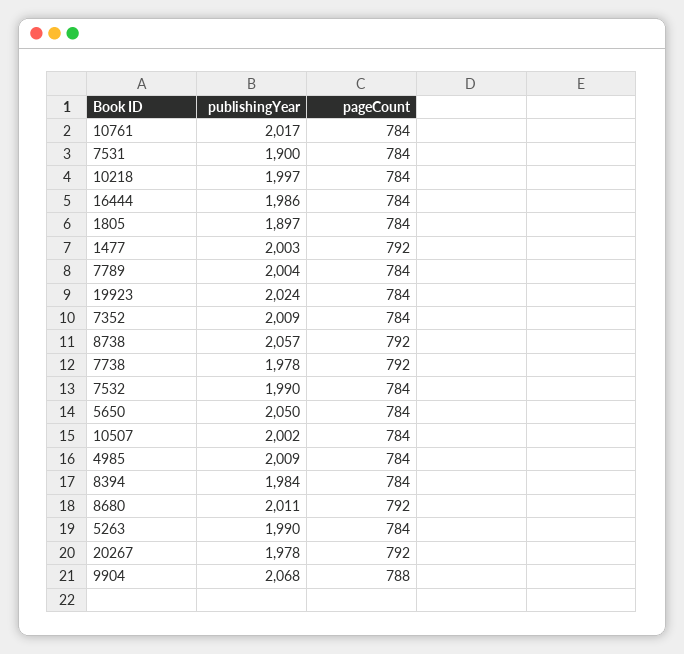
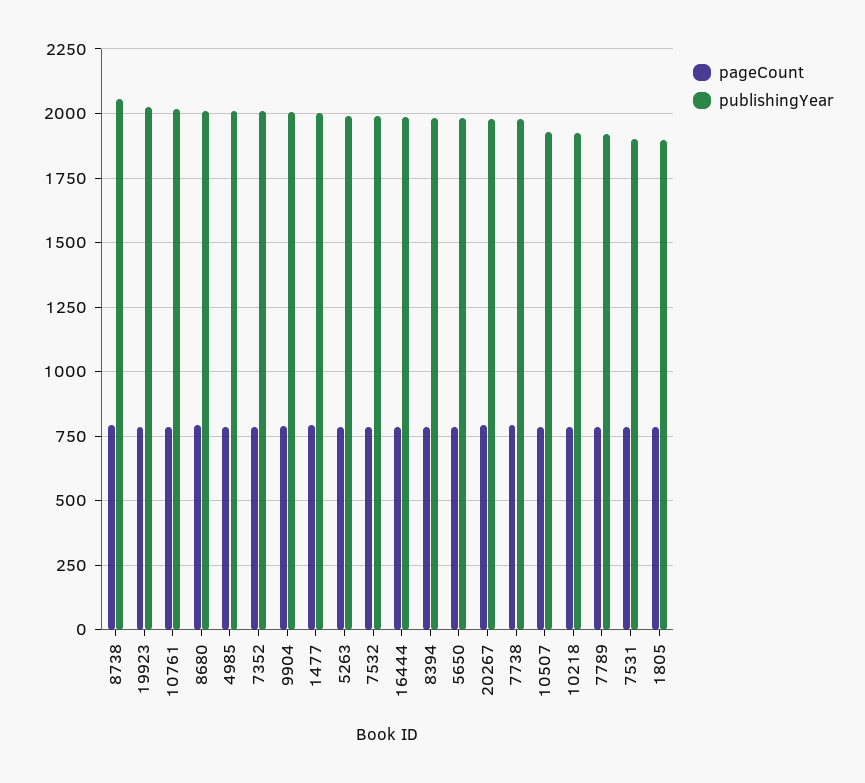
publishingYear, 10218: 1997 -> 1925
publishingYear, 7789: 2004 -> 1925
publishingYear, 5650: 2050 -> 1975
publishingYear, 10507: 2002 -> 1925
publishingYear, 9904: 2068 -> 2000

